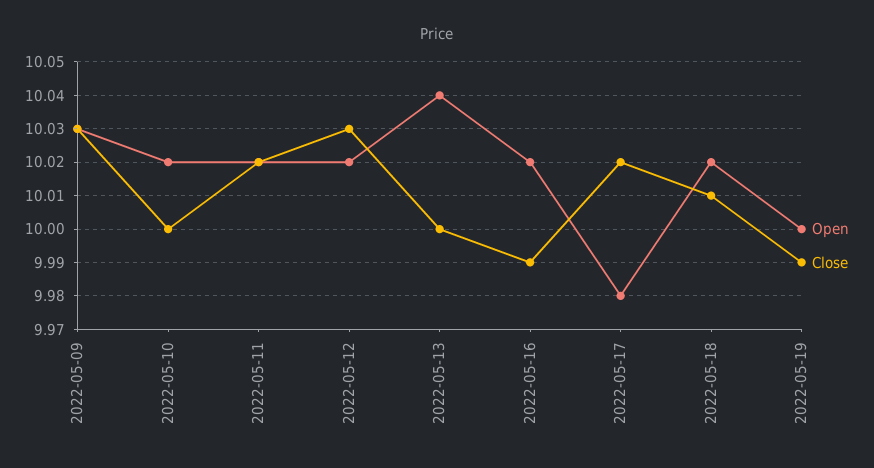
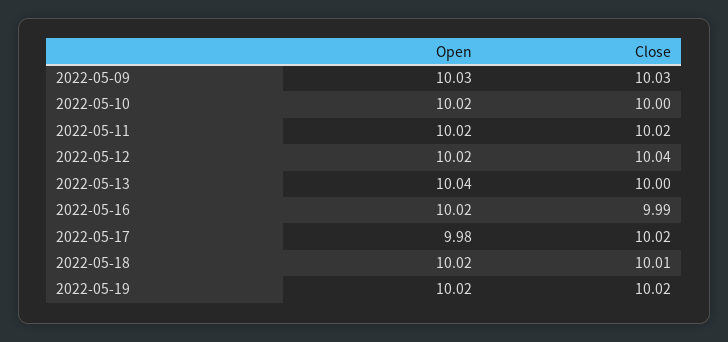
Close, 2022-05-12: 10.03 -> 10.04
Open, 2022-05-19: 10 -> 10.02
Close, 2022-05-19: 9.99 -> 10.02

